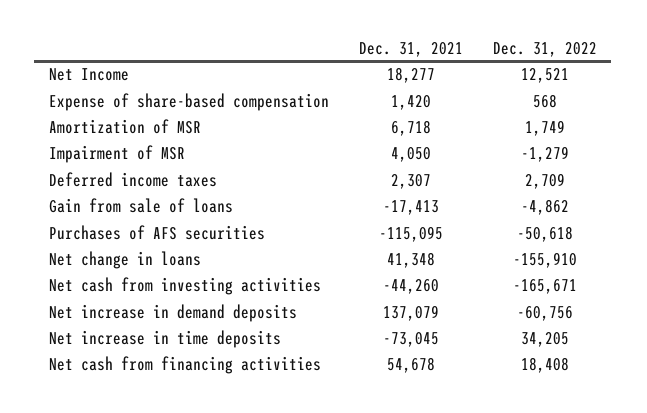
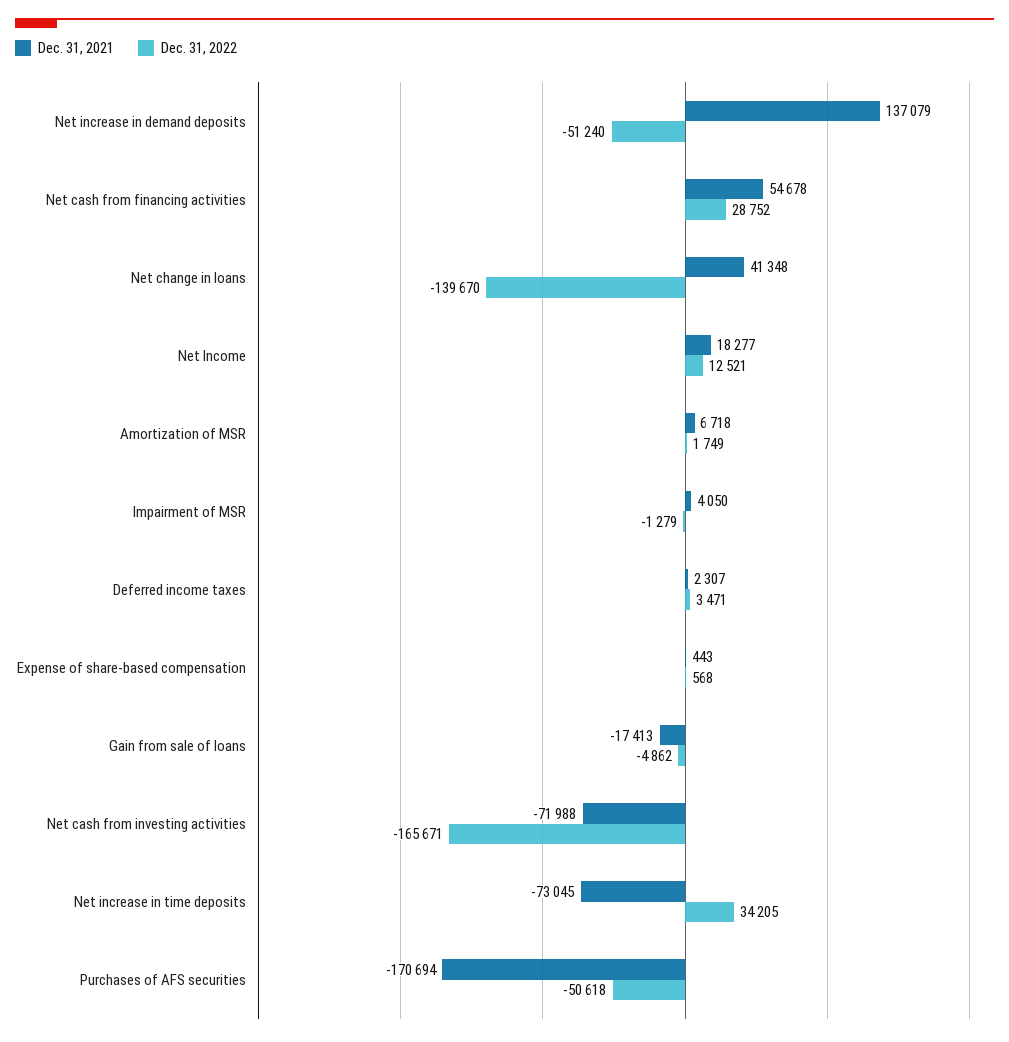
Dec. 31, 2021, Expense of share-based compensation: 1420 -> 443
Dec. 31, 2022, Deferred income taxes: 2709 -> 3471
Dec. 31, 2021, Purchases of AFS securities: -115095 -> -170694
Dec. 31, 2022, Net change in loans: -155910 -> -139670
Dec. 31, 2021, Net cash from investing activities: -44260 -> -71988
Dec. 31, 2022, Net increase in demand deposits: -60756 -> -51240
Dec. 31, 2022, Net cash from financing activities: 18408 -> 28752

